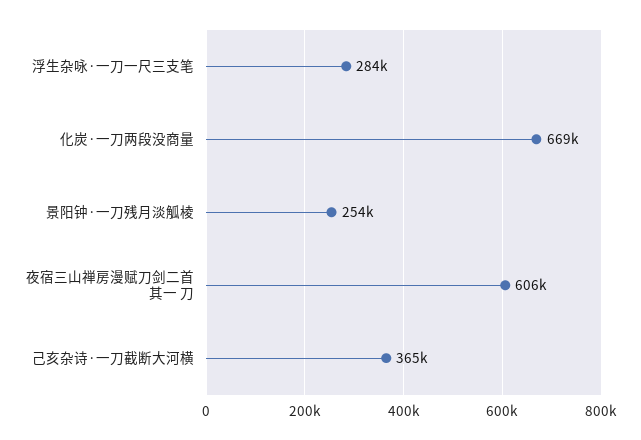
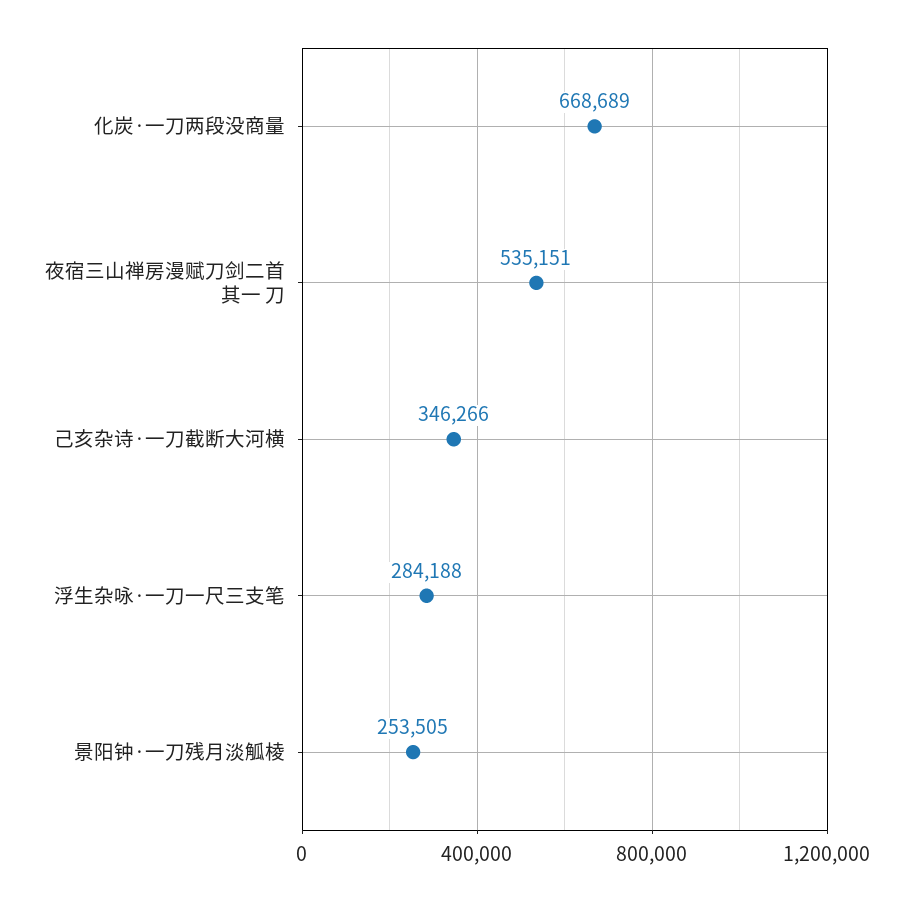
夜宿三山禅房漫赋刀剑二首 其一 刀: 606000 -> 535151
己亥杂诗·一刀截断大河横: 365000 -> 346266

